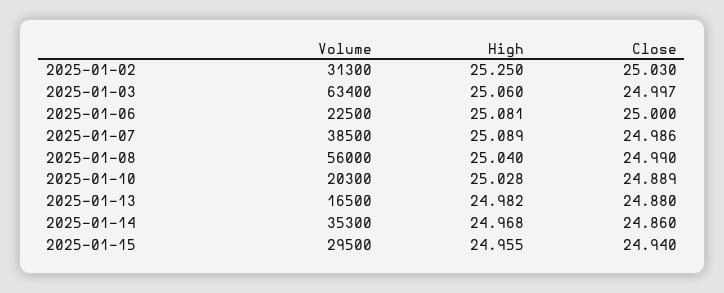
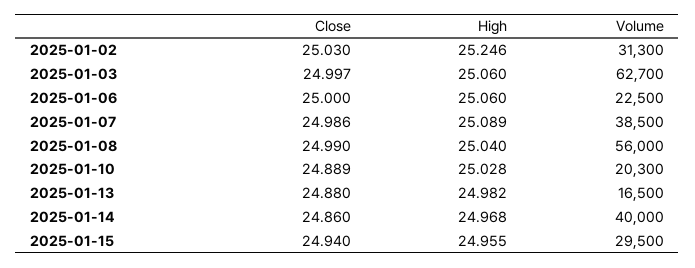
High, 2025-01-02: 25.25 -> 25.246
Volume, 2025-01-03: 63400 -> 62700
High, 2025-01-06: 25.081 -> 25.06
Volume, 2025-01-14: 35300 -> 40000

